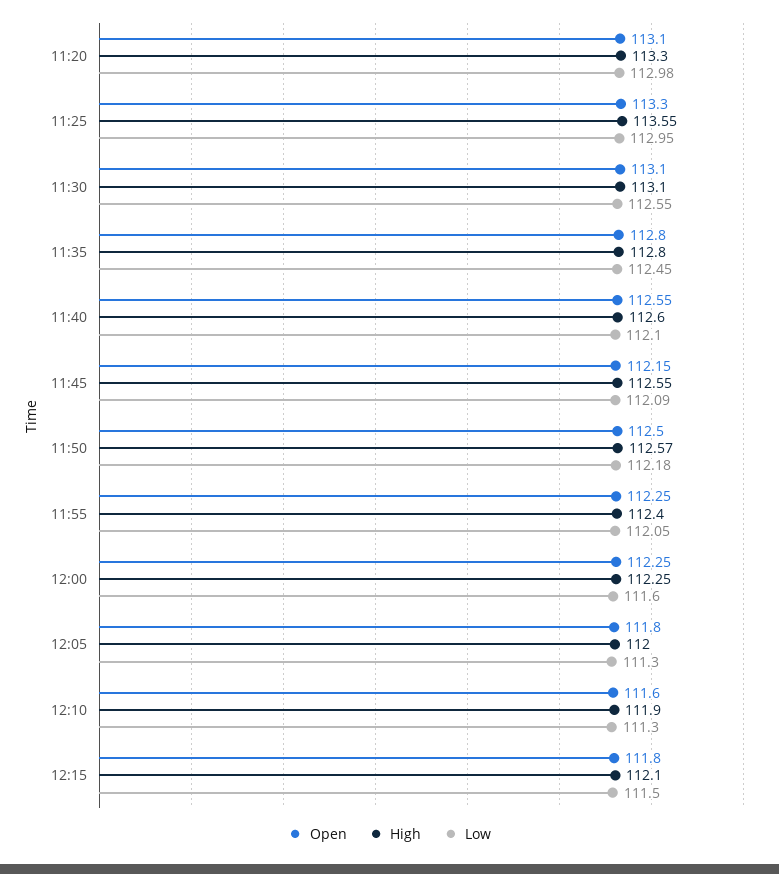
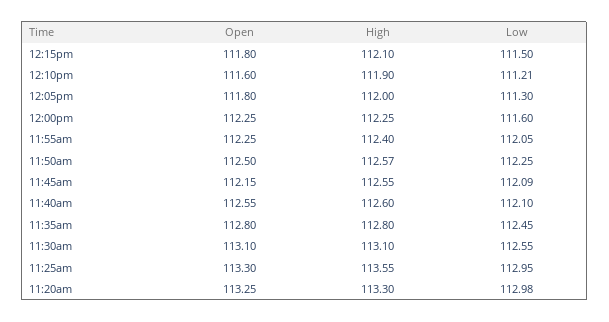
Open, 11:20: 113.1 -> 113.25
Low, 11:50: 112.18 -> 112.25
Low, 12:10: 111.3 -> 111.21

